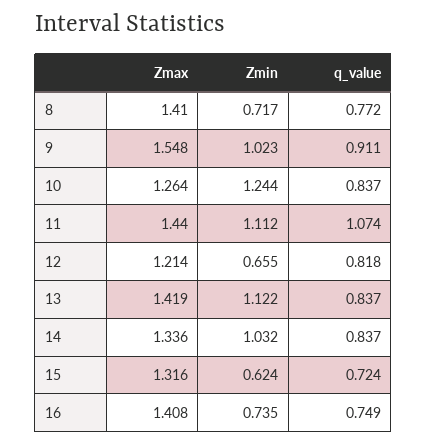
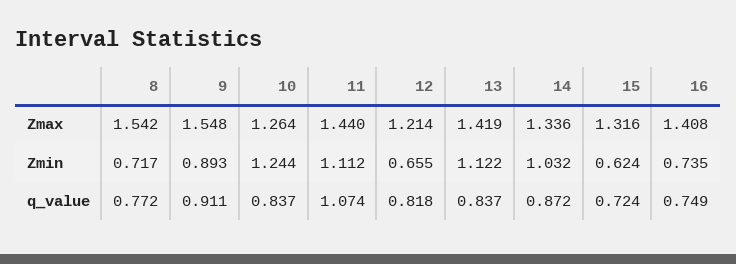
Zmax, 8: 1.41 -> 1.542
Zmin, 9: 1.023 -> 0.893
q_value, 14: 0.837 -> 0.872

